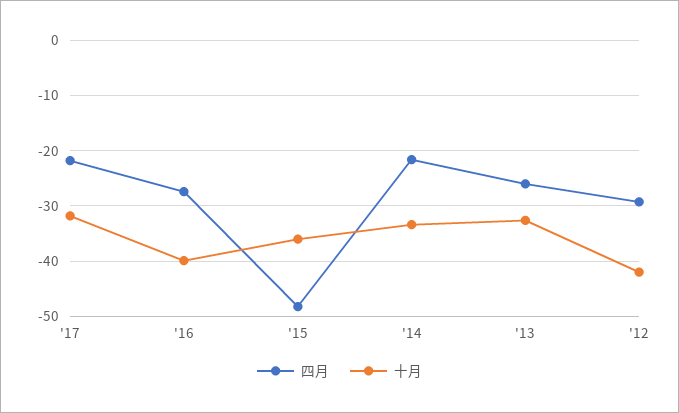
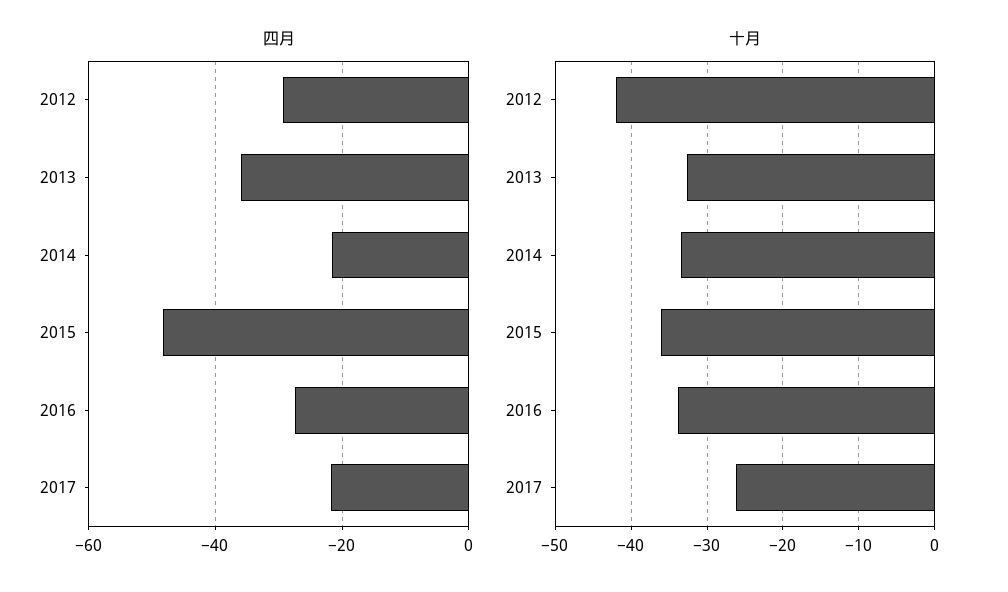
十月, '17: -32 -> -26
十月, '16: -40 -> -34
四月, '13: -26 -> -36

